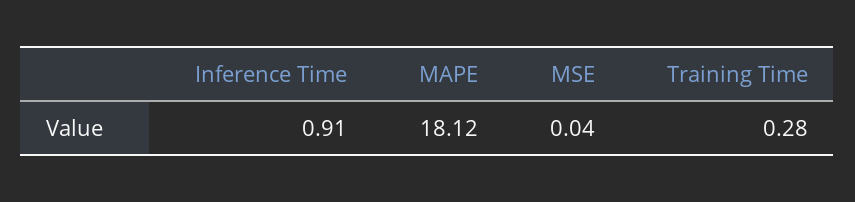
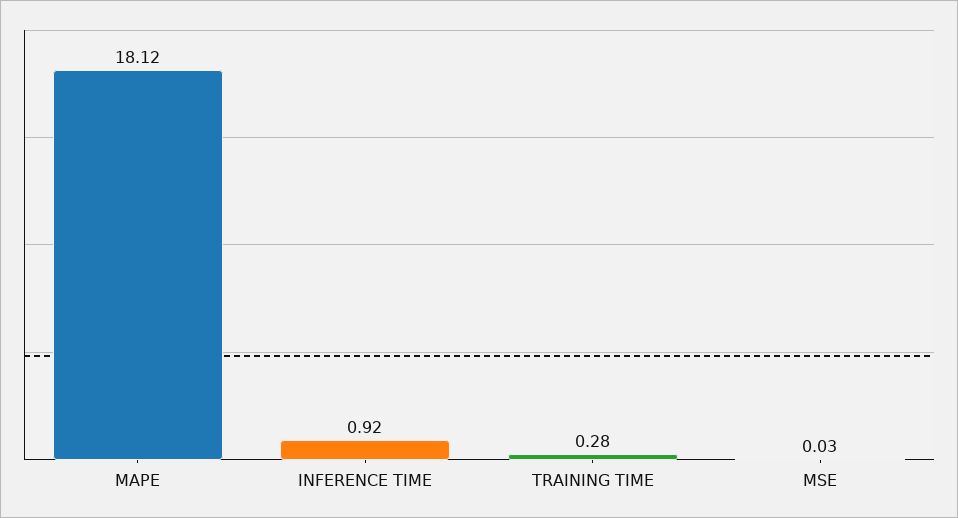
Inference Time: 0.91 -> 0.92
MSE: 0.04 -> 0.03

